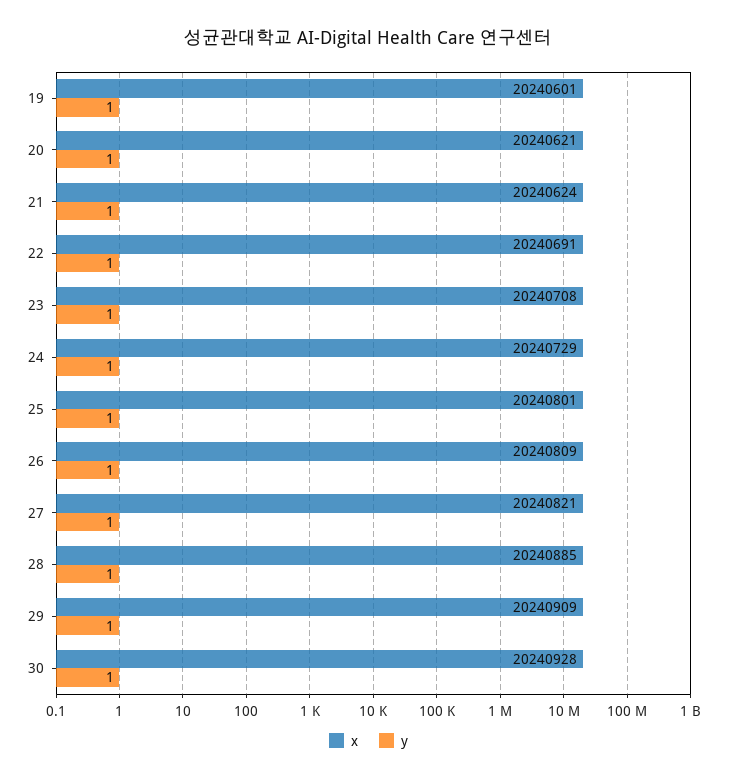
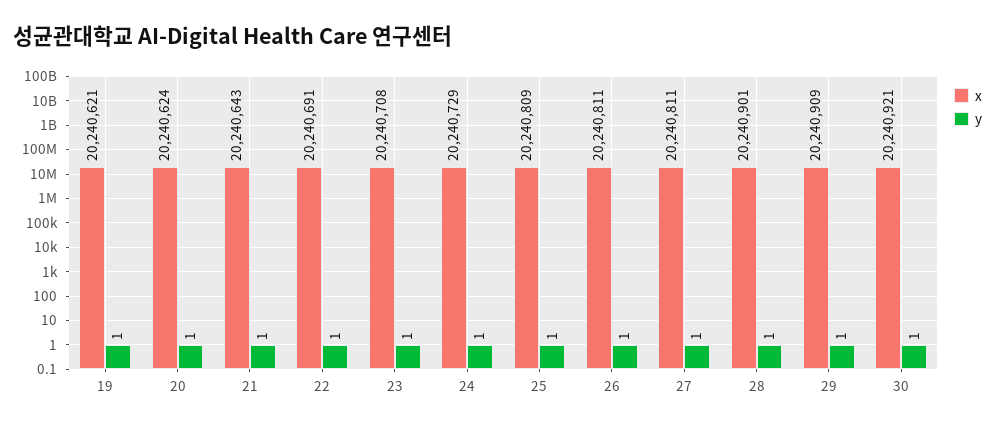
x, 19: 20240601 -> 20240621
x, 20: 20240621 -> 20240624
x, 21: 20240624 -> 20240643
x, 25: 20240801 -> 20240809
x, 26: 20240809 -> 20240811
x, 27: 20240821 -> 20240811
x, 28: 20240885 -> 20240901
x, 30: 20240928 -> 20240921

